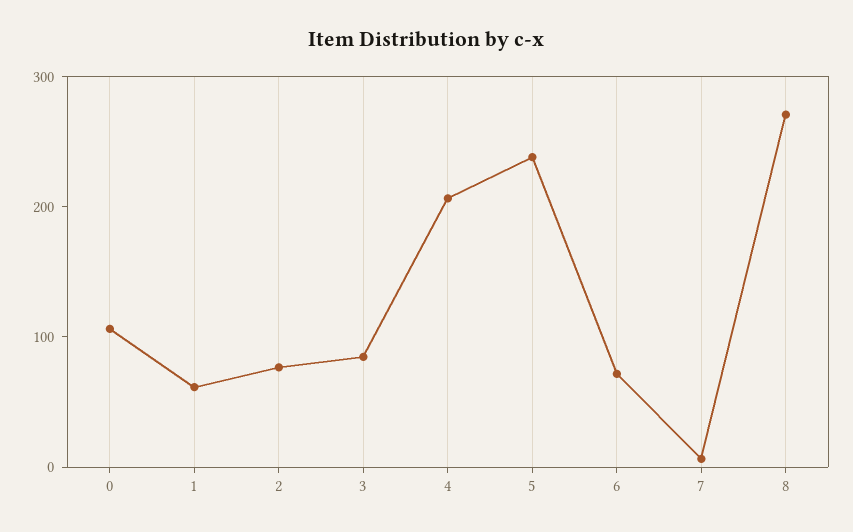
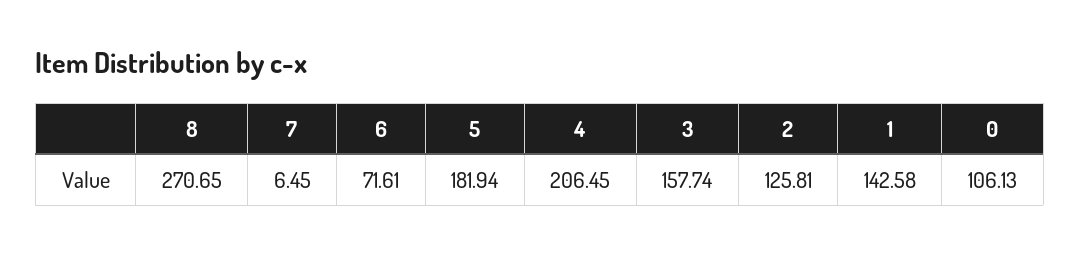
1: 60 -> 142.58
2: 80 -> 125.81
3: 80 -> 157.74
5: 240 -> 181.94

